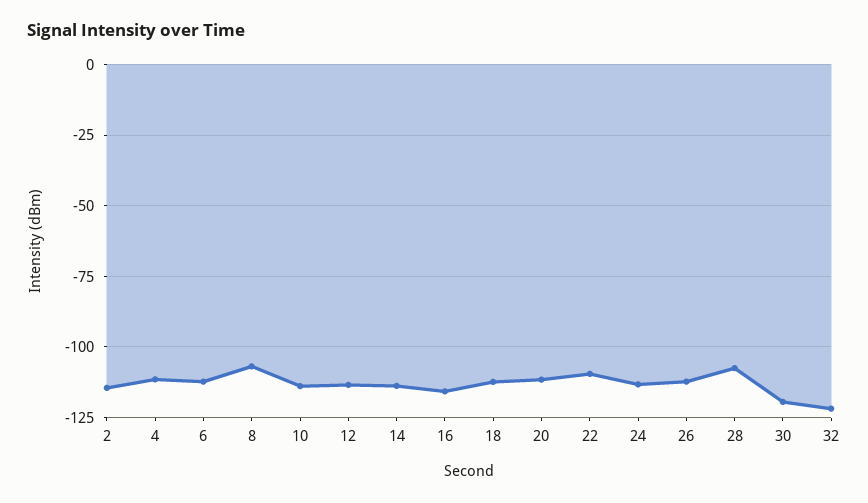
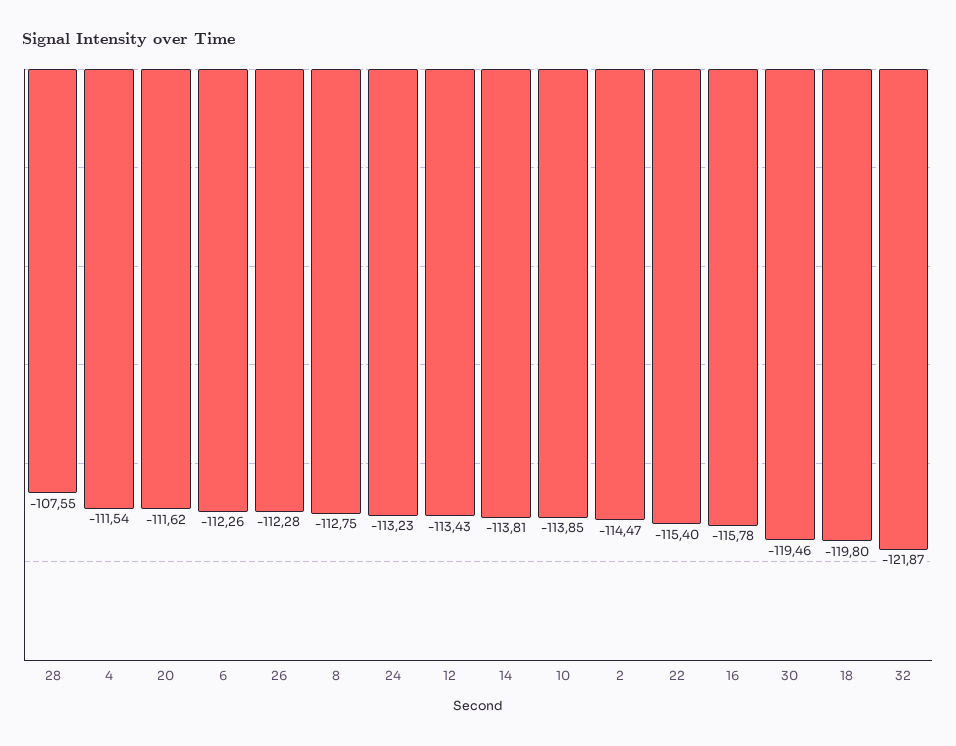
8: -107.5 -> -112.75
18: -112.5 -> -119.8
22: -110 -> -115.4

